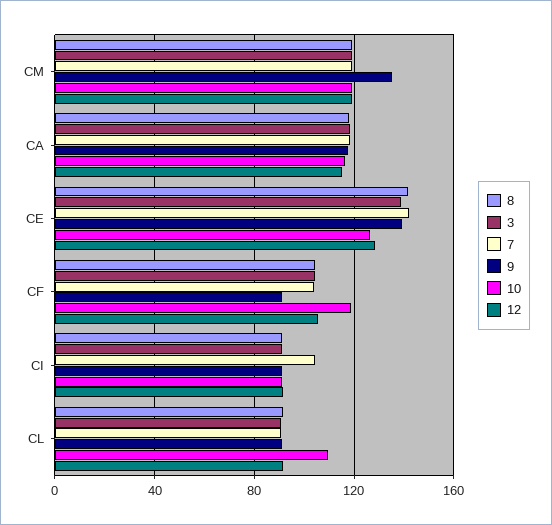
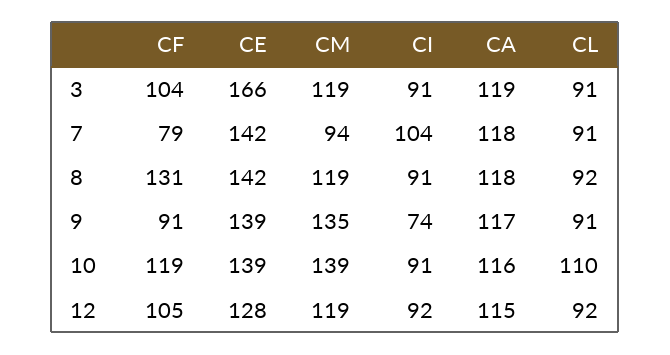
7, CM: 120 -> 94
10, CM: 120 -> 139
3, CE: 140 -> 166
10, CE: 125 -> 139
8, CF: 105 -> 131
7, CF: 105 -> 79
9, CI: 90 -> 74

